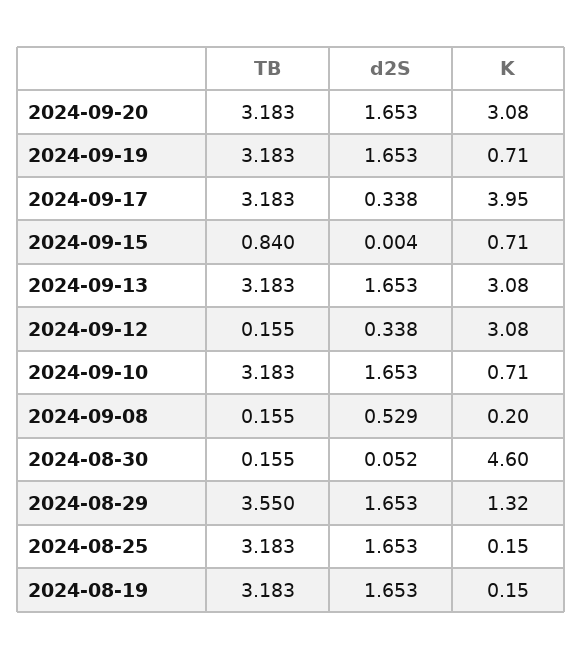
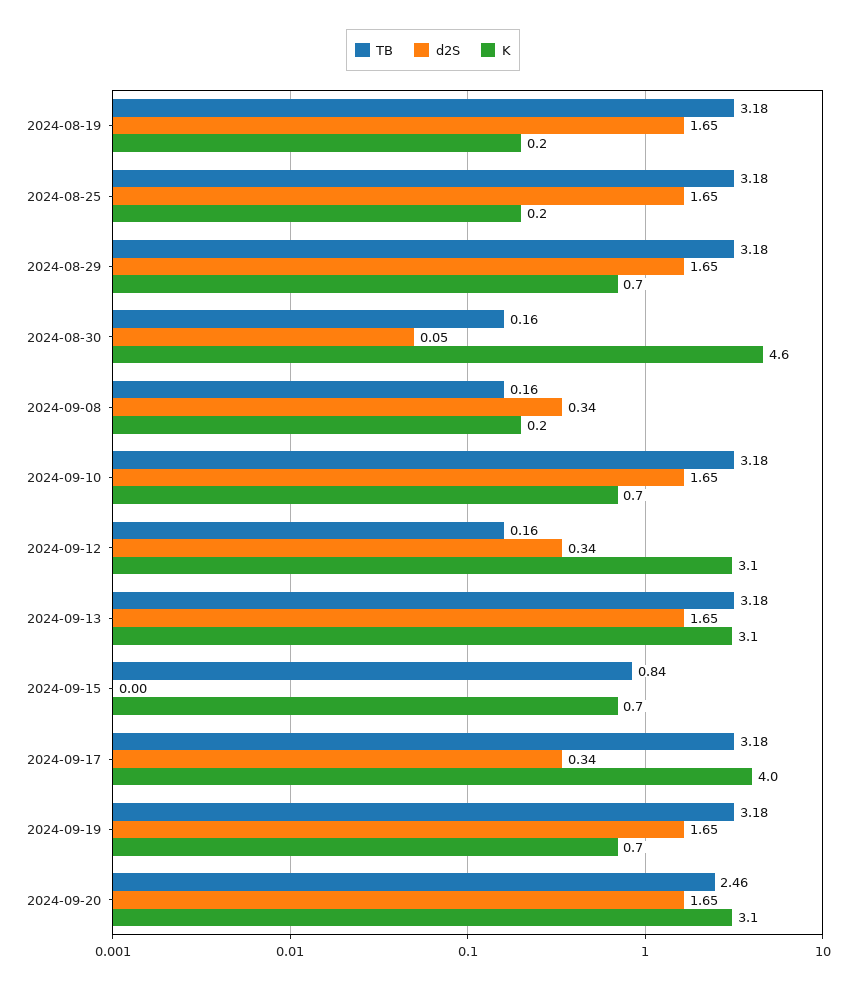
TB, 2024-09-20: 3.183 -> 2.46
d2S, 2024-09-08: 0.529 -> 0.34
TB, 2024-08-29: 3.55 -> 3.18
K, 2024-08-29: 1.32 -> 0.7

